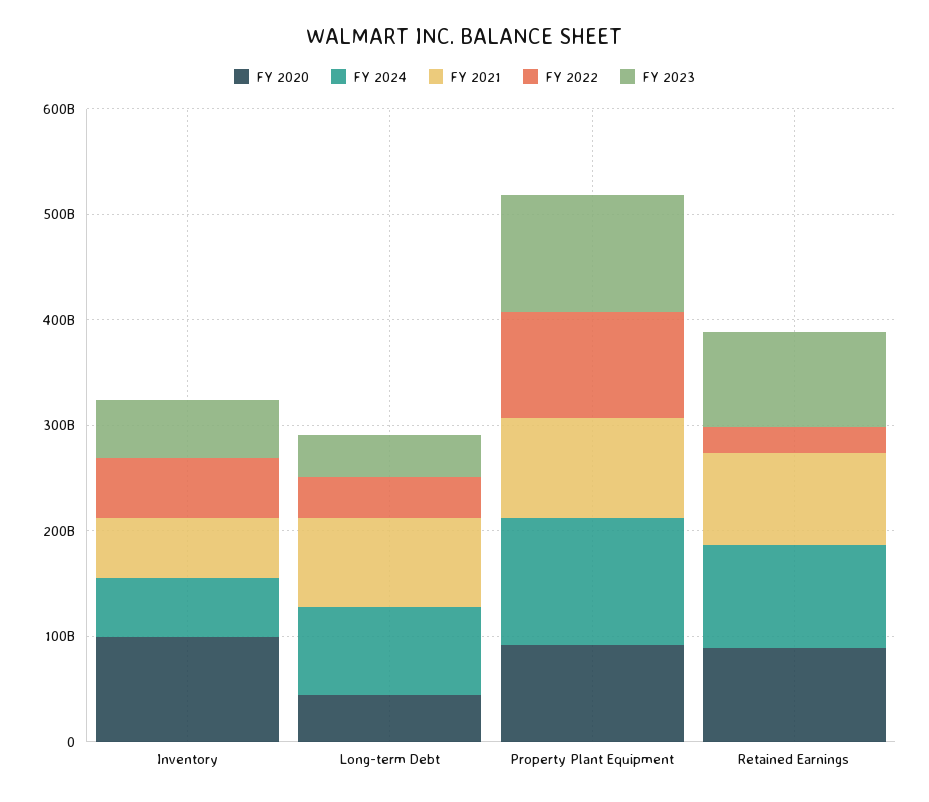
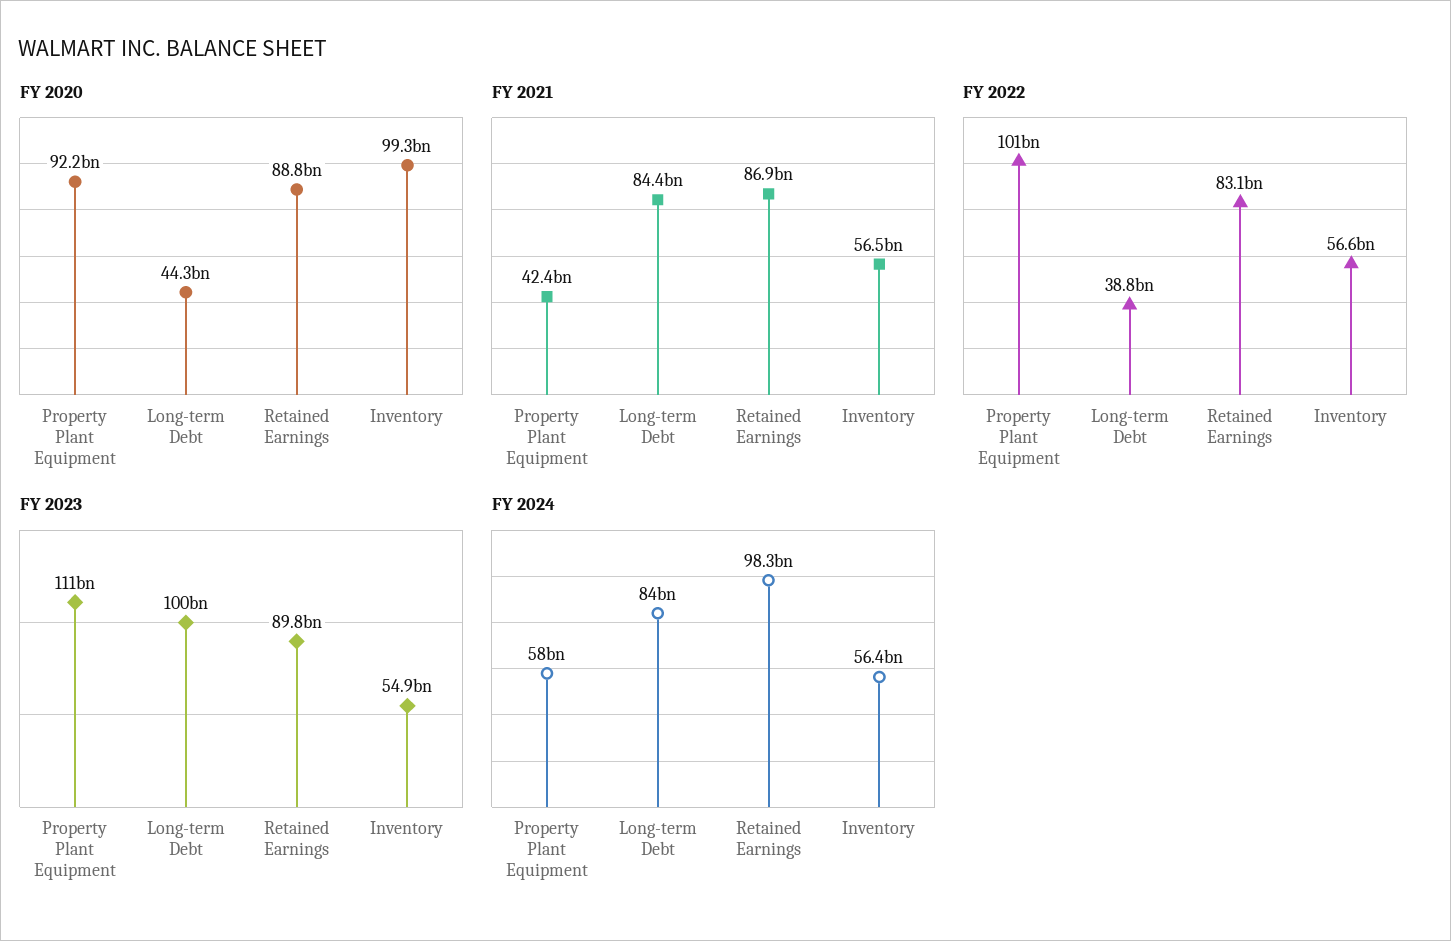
FY 2023, Long-term Debt: 40000000000 -> 100000000000
FY 2024, Property Plant Equipment: 120000000000 -> 58000000000
FY 2021, Property Plant Equipment: 100000000000 -> 42400000000
FY 2022, Retained Earnings: 20000000000 -> 83100000000

